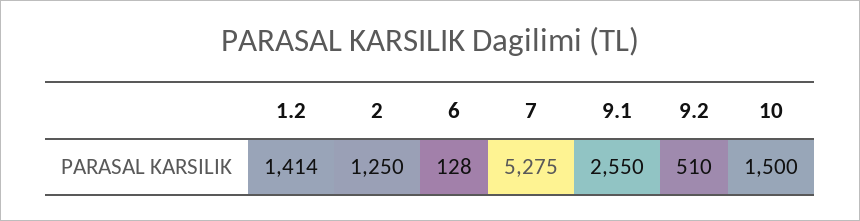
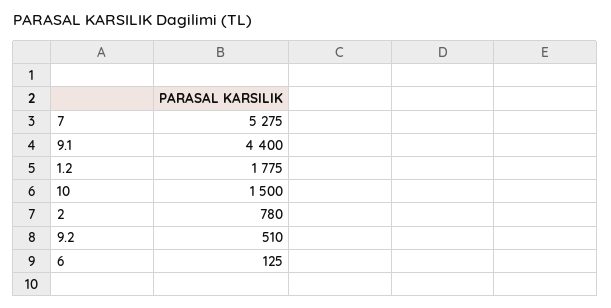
1.2: 1414 -> 1775
2: 1250 -> 780
6: 128 -> 125
9.1: 2550 -> 4400

